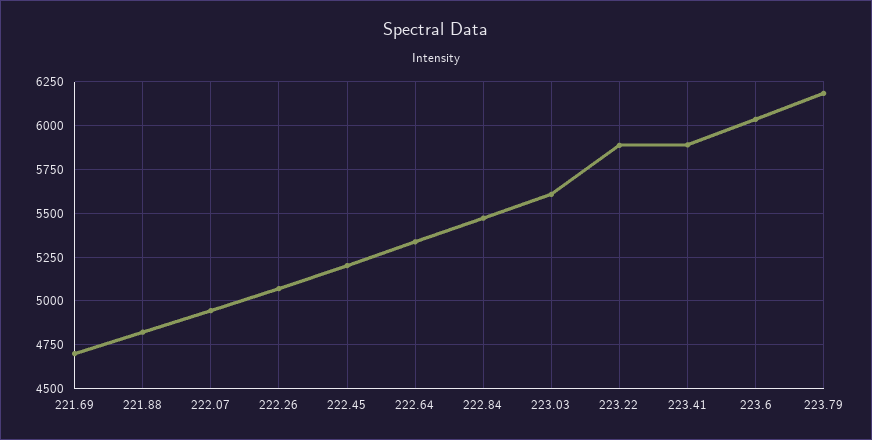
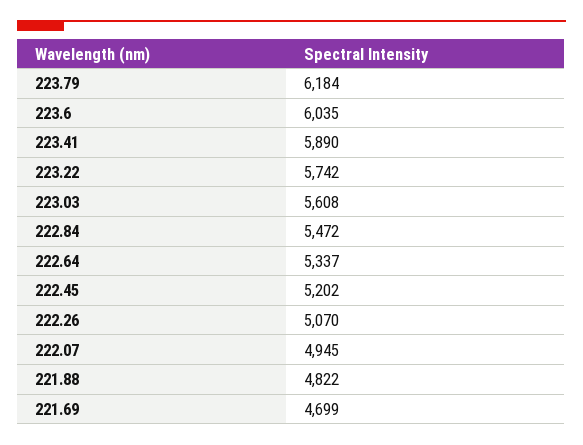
223.22: 5900 -> 5742

